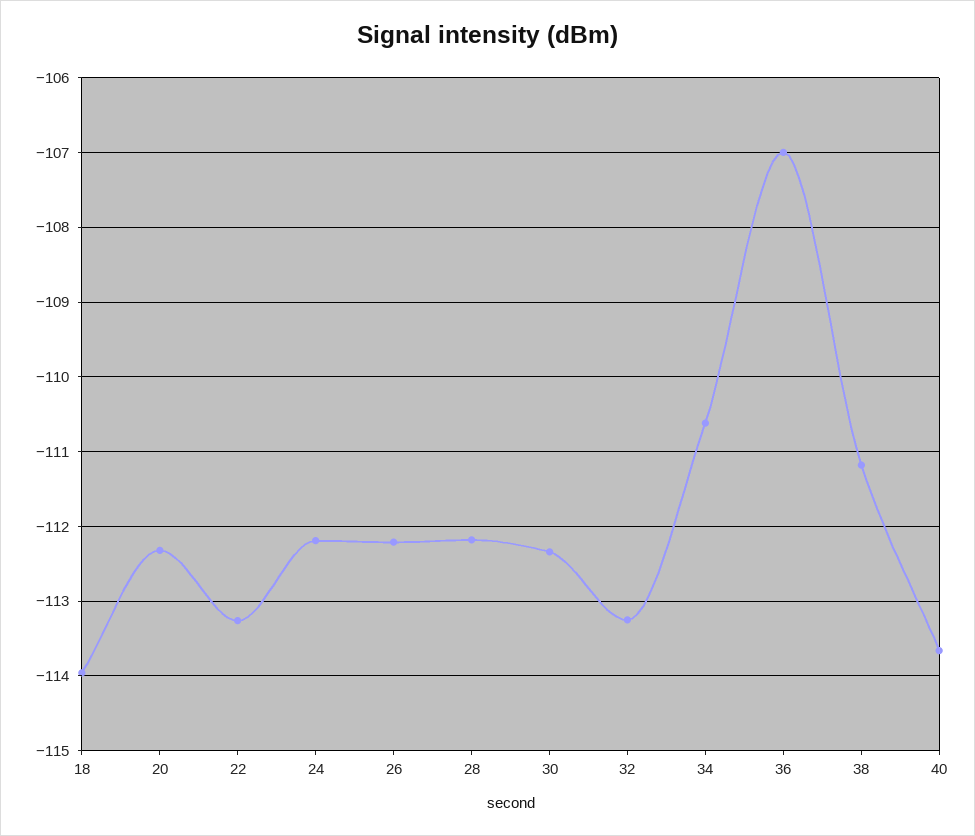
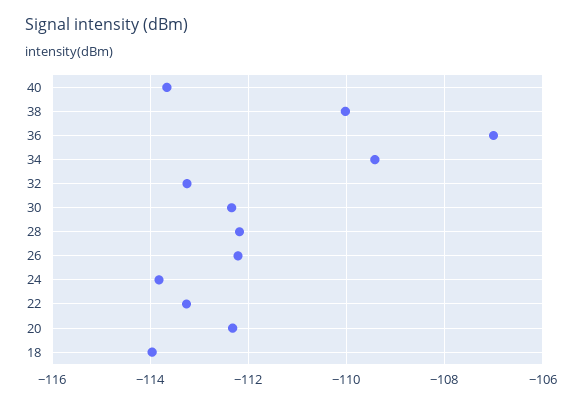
24: -112.2 -> -113.8
34: -110.6 -> -109.4
38: -111.2 -> -110

